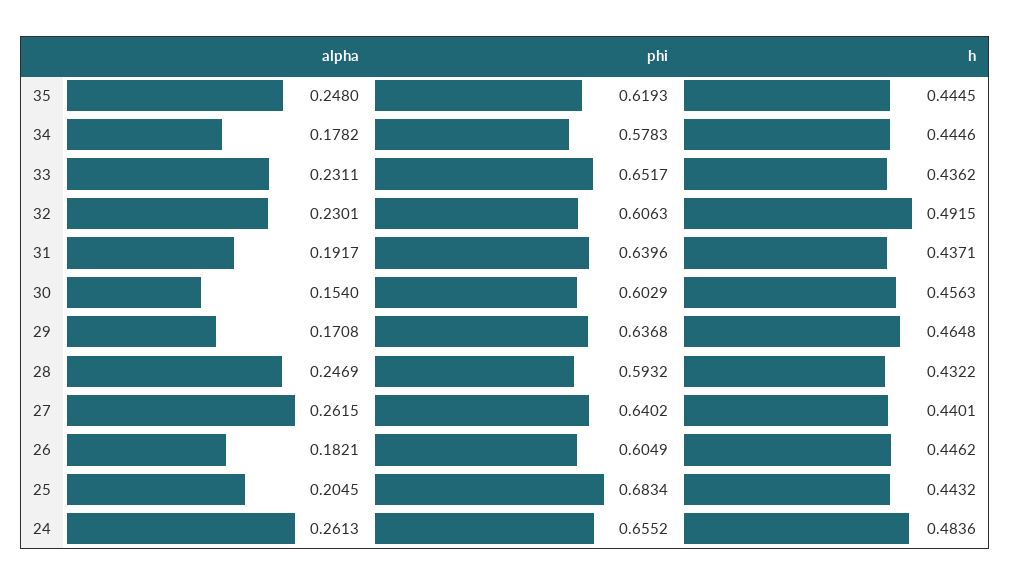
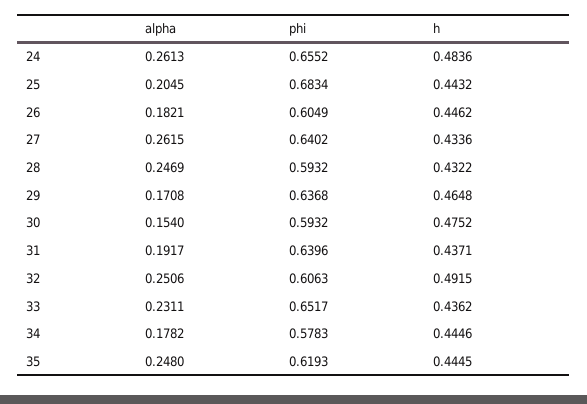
alpha, 32: 0.2301 -> 0.2506
phi, 30: 0.6029 -> 0.5932
h, 30: 0.4563 -> 0.4752
h, 27: 0.4401 -> 0.4336

